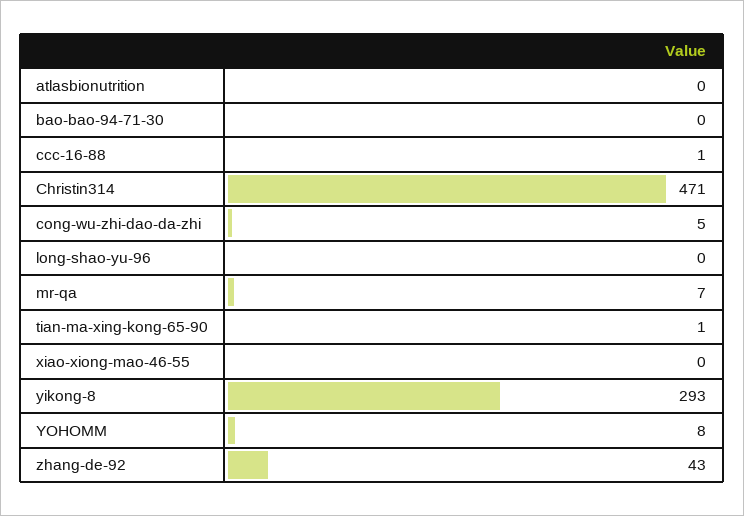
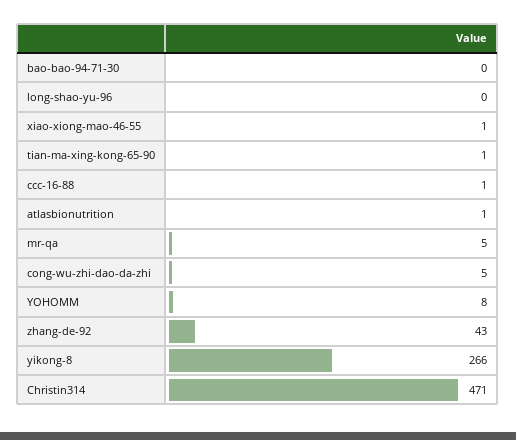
atlasbionutrition: 0 -> 1
mr-qa: 7 -> 5
xiao-xiong-mao-46-55: 0 -> 1
yikong-8: 293 -> 266

